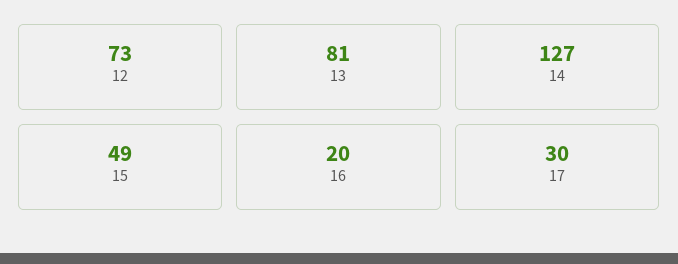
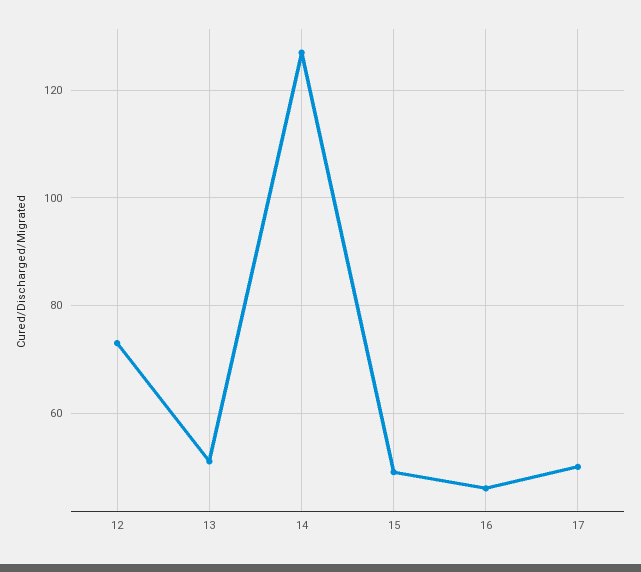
13: 81 -> 50
16: 20 -> 45
17: 30 -> 50

